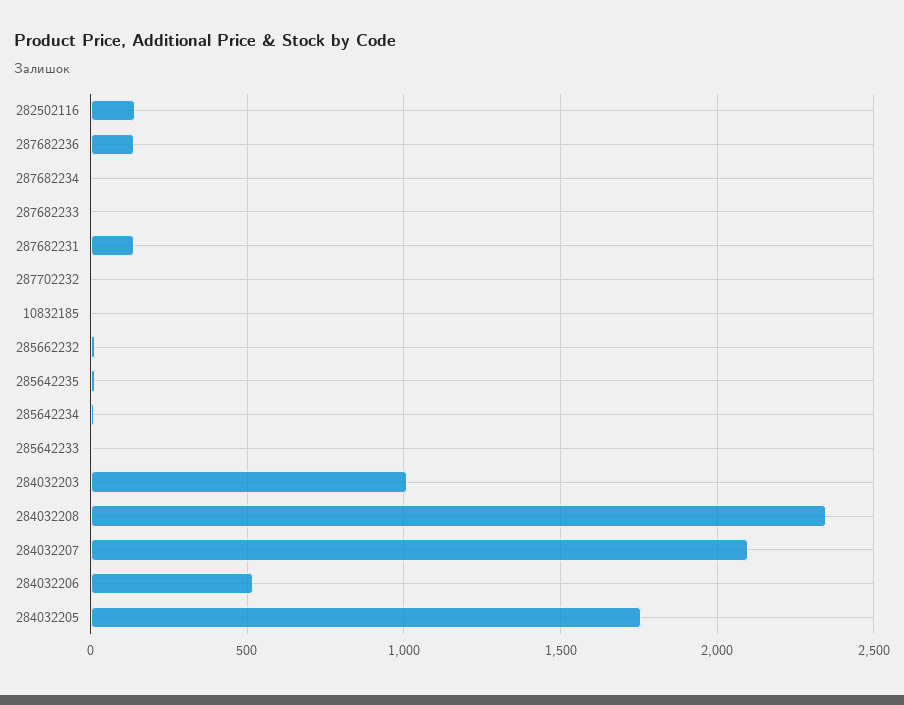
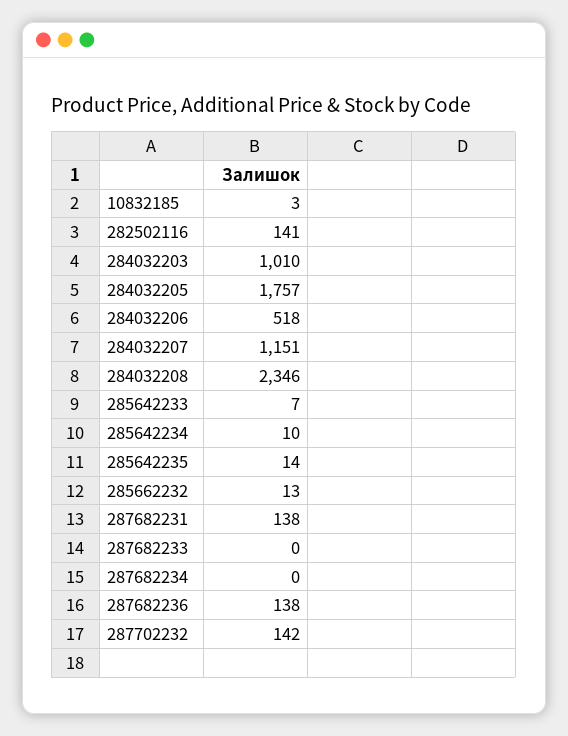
287702232: 0 -> 142
284032207: 2100 -> 1151

